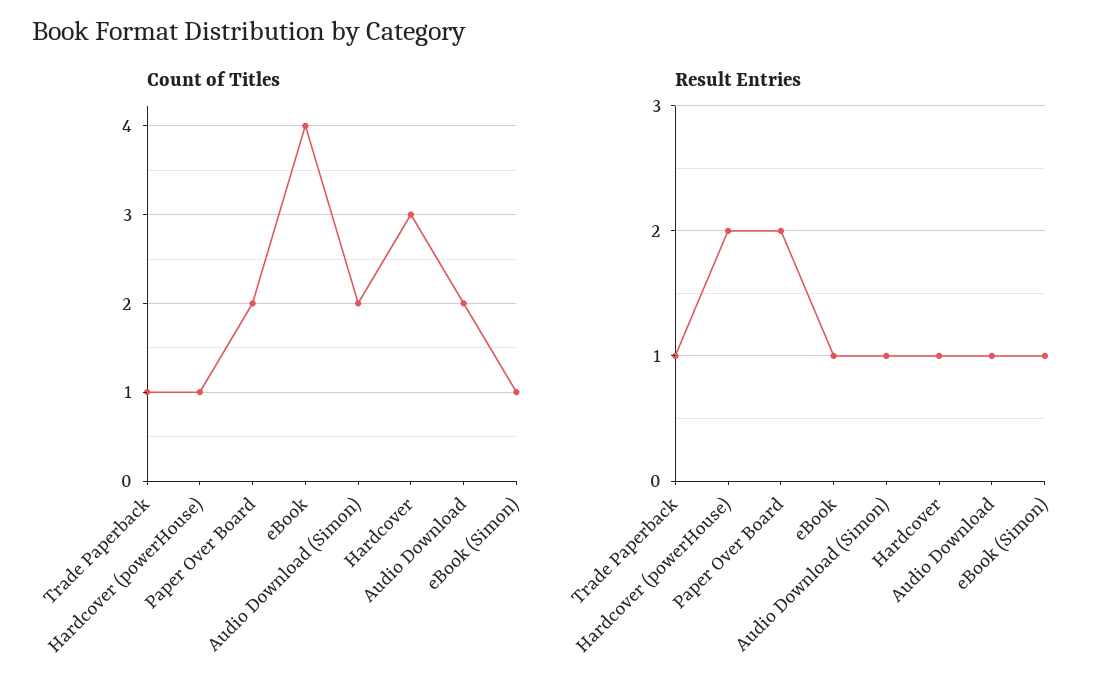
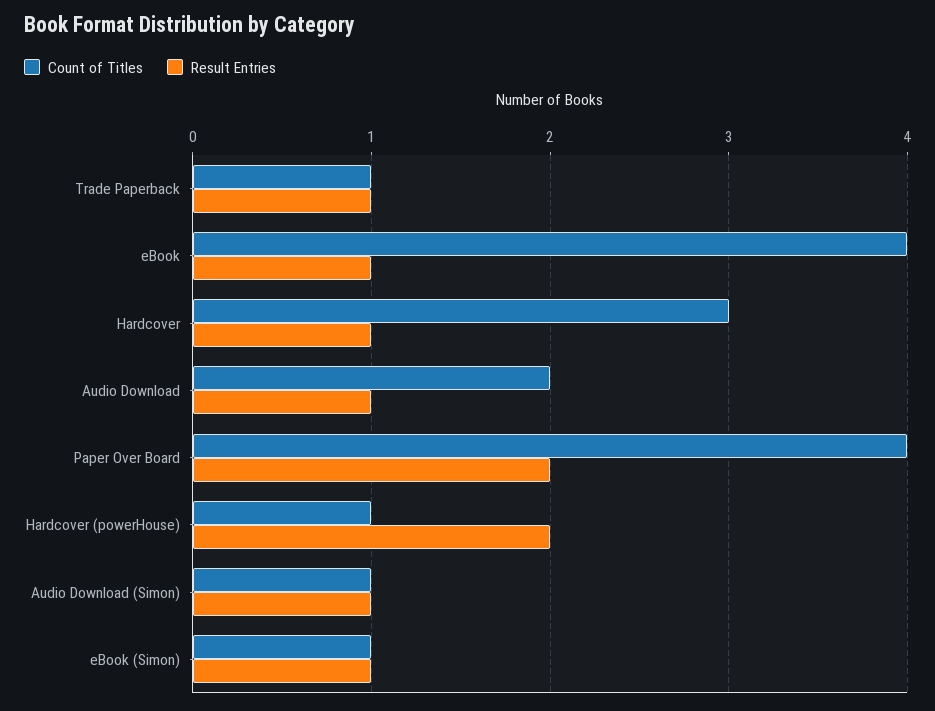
Count of Titles, Paper Over Board: 2 -> 4
Count of Titles, Audio Download (Simon): 2 -> 1

